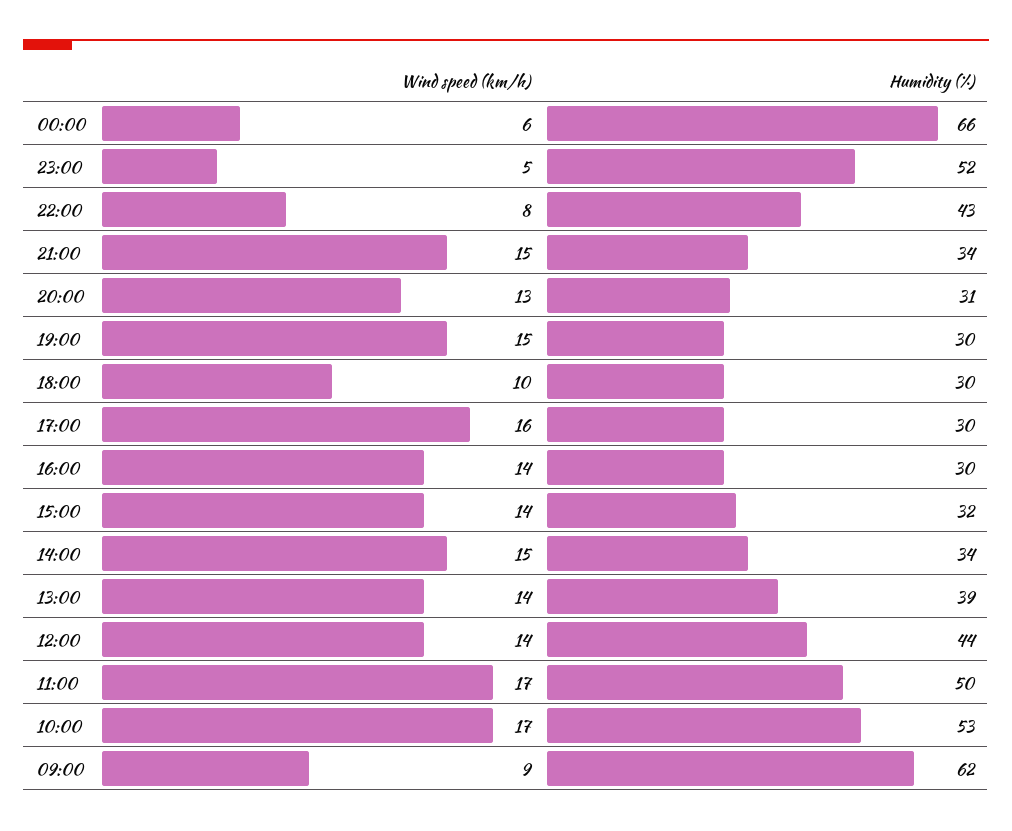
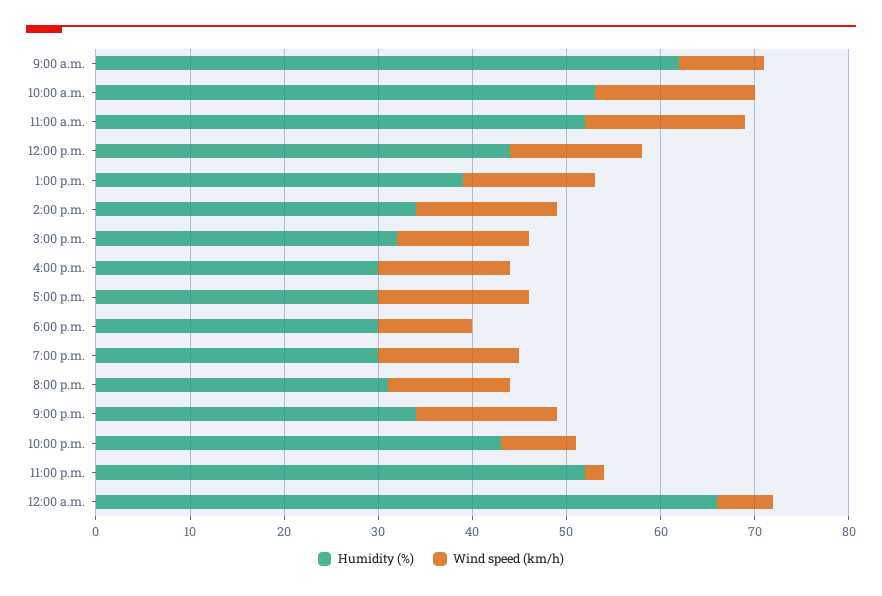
Wind speed (km/h), 23:00: 5 -> 2
Humidity (%), 11:00: 50 -> 52

